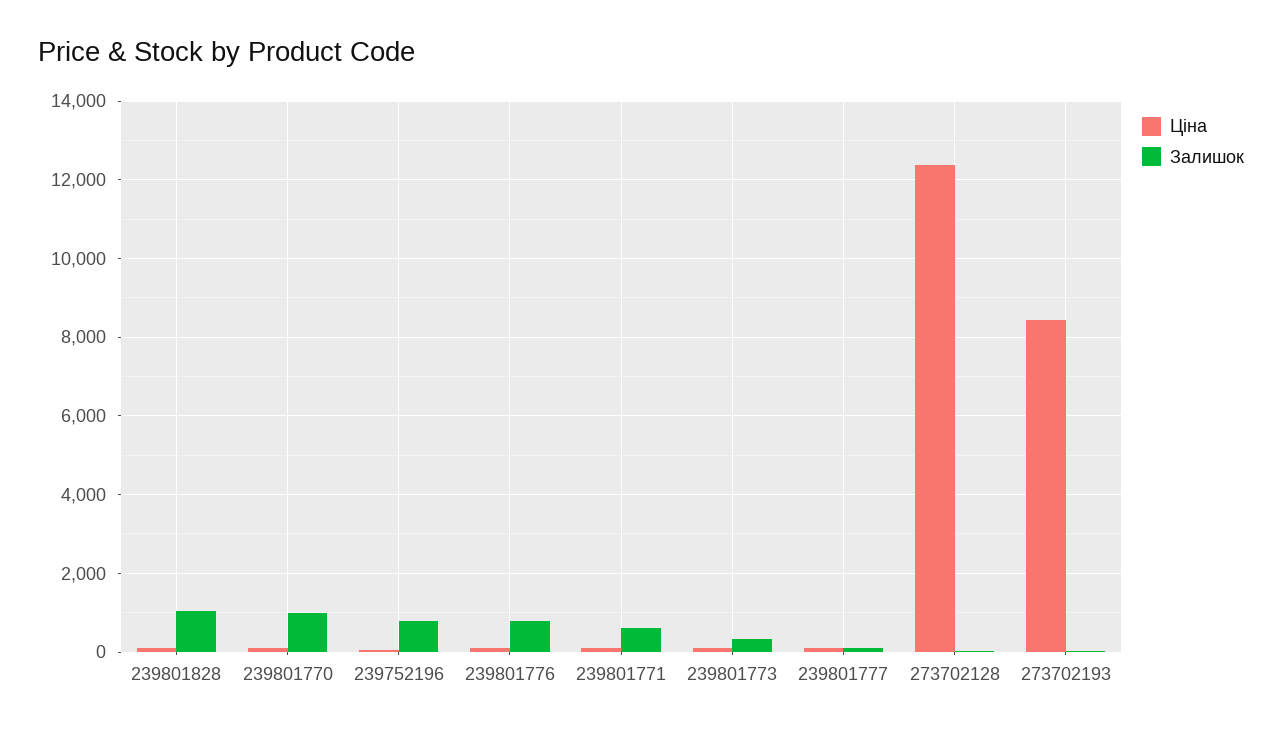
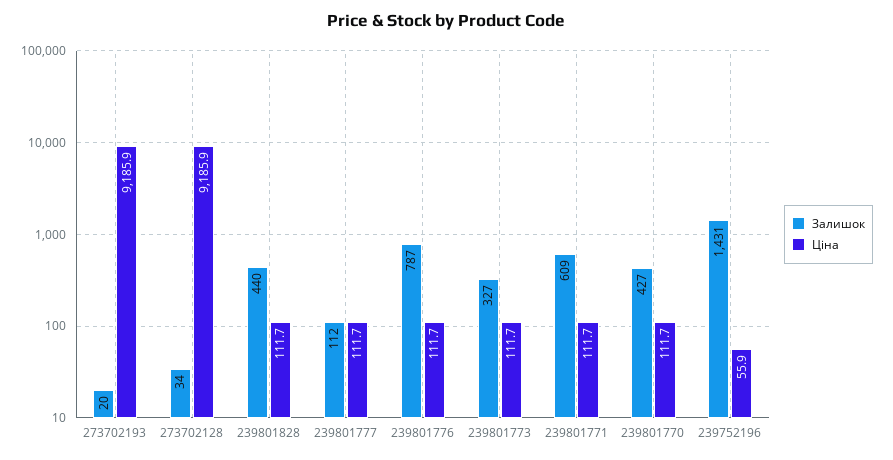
Залишок, 239801828: 1000 -> 440
Залишок, 239801770: 1000 -> 427
Залишок, 239752196: 800 -> 1431
Ціна, 273702128: 12400 -> 9185.9
Ціна, 273702193: 8400 -> 9185.9

